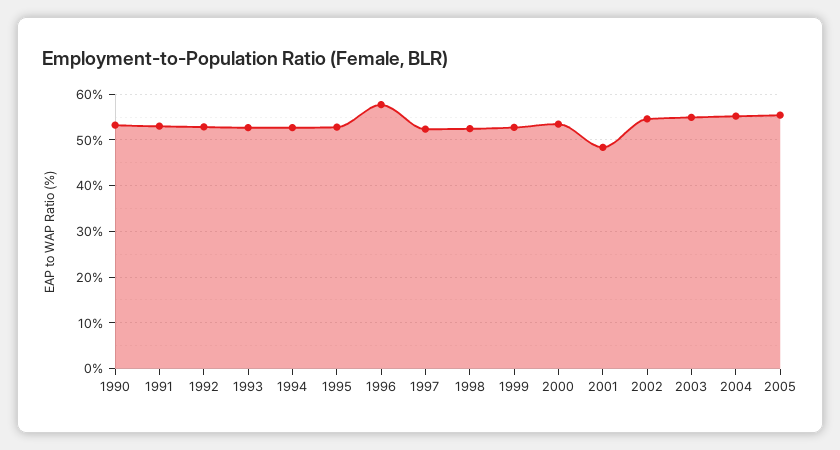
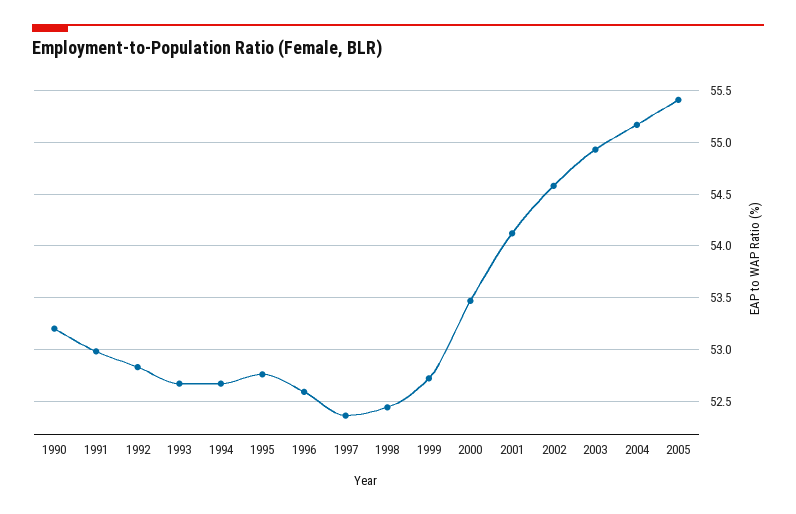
1996: 58 -> 52.6
2001: 48 -> 54.1

